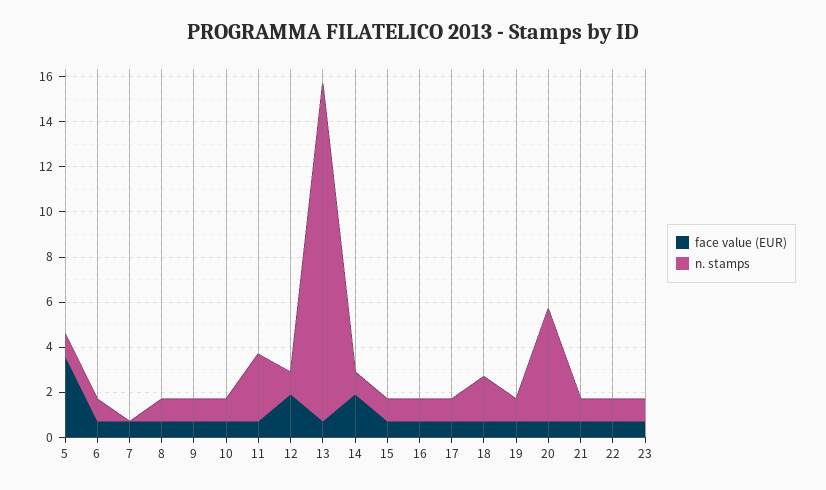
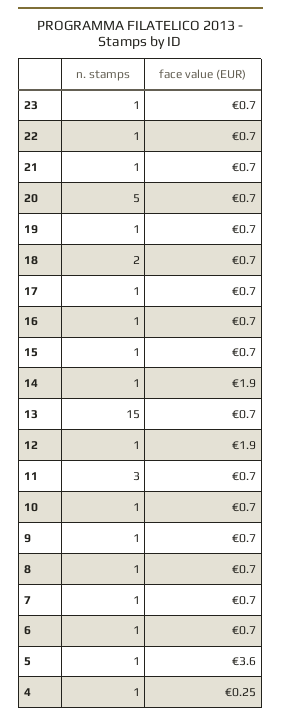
n. stamps, 7: 0 -> 1
n. stamps, 4: none -> 1
face value (EUR), 4: none -> 0.25

